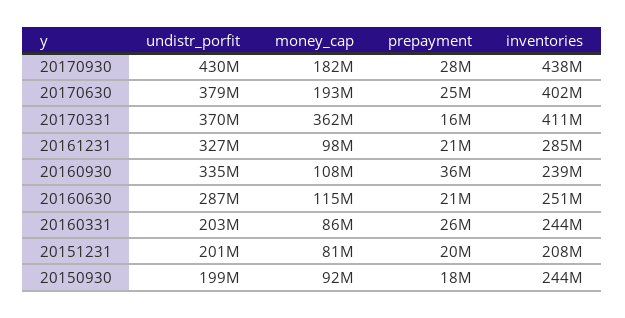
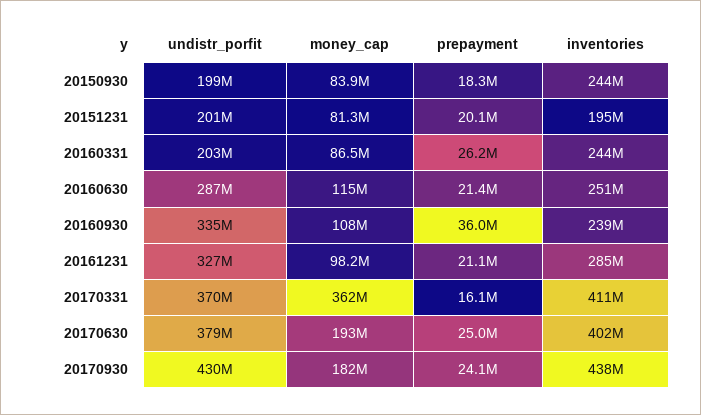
prepayment, 20170930: 28000000 -> 24100000
inventories, 20151231: 208000000 -> 195000000
money_cap, 20150930: 92000000 -> 83900000

